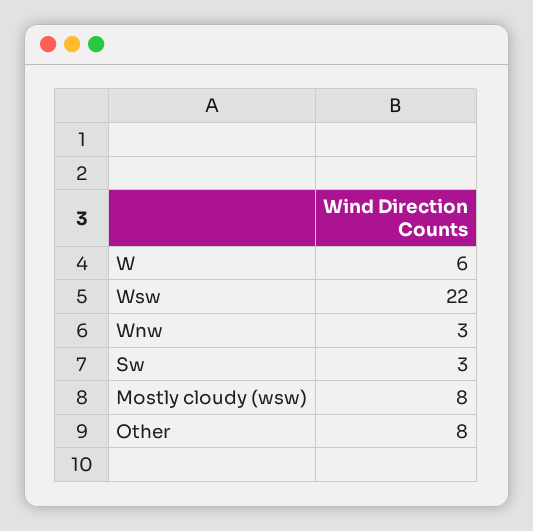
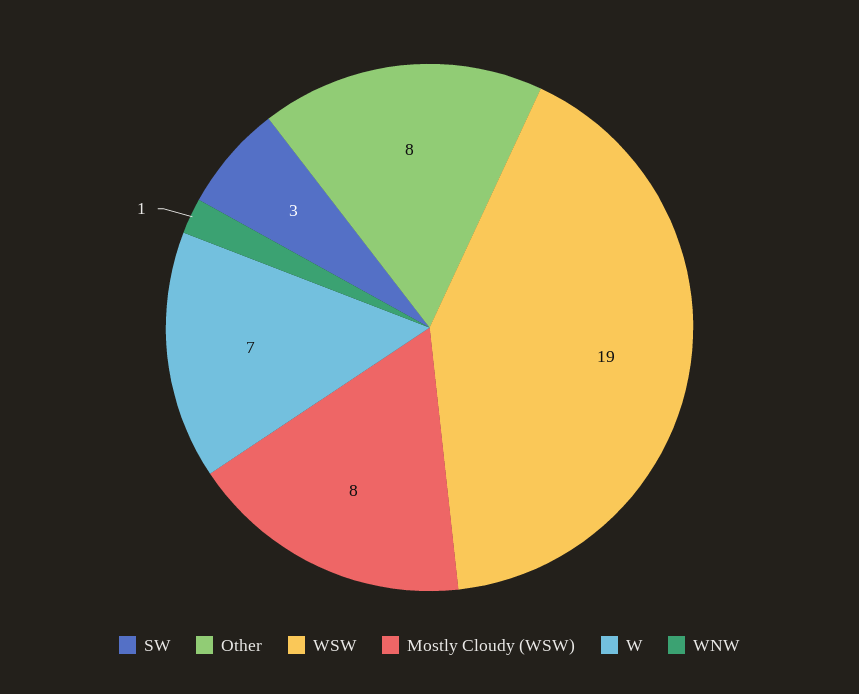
W: 6 -> 7
Wsw: 22 -> 19
Wnw: 3 -> 1

